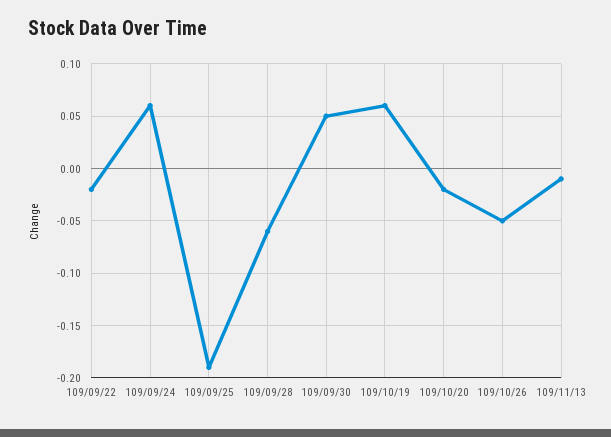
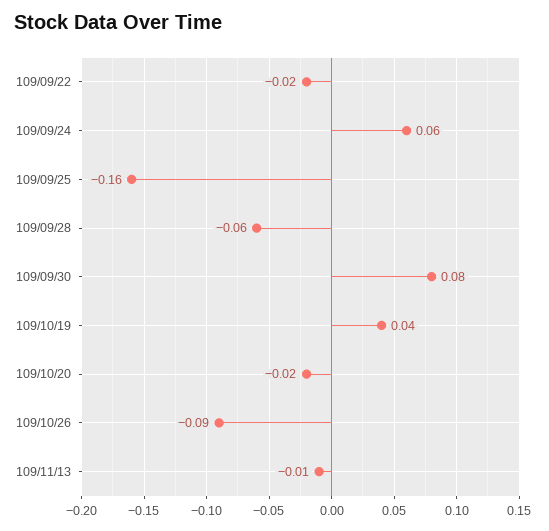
109/09/25: -0.19 -> -0.16
109/09/30: 0.05 -> 0.08
109/10/19: 0.06 -> 0.04
109/10/26: -0.05 -> -0.09

